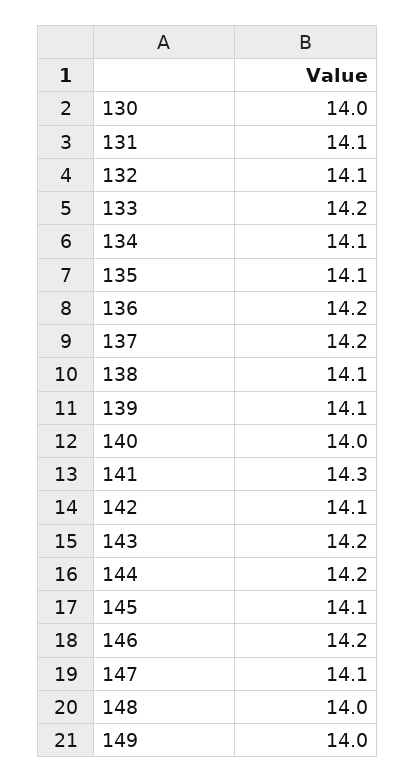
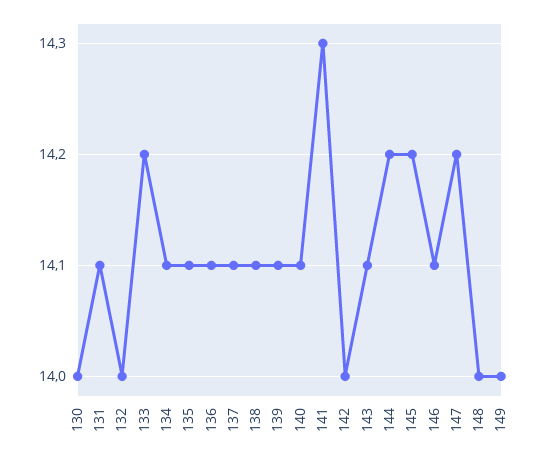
132: 14.1 -> 14
136: 14.2 -> 14.1
137: 14.2 -> 14.1
140: 14 -> 14.1
142: 14.1 -> 14
143: 14.2 -> 14.1
145: 14.1 -> 14.2
146: 14.2 -> 14.1
147: 14.1 -> 14.2

